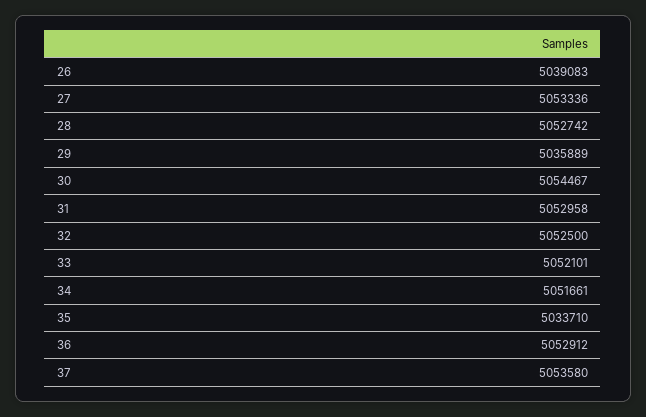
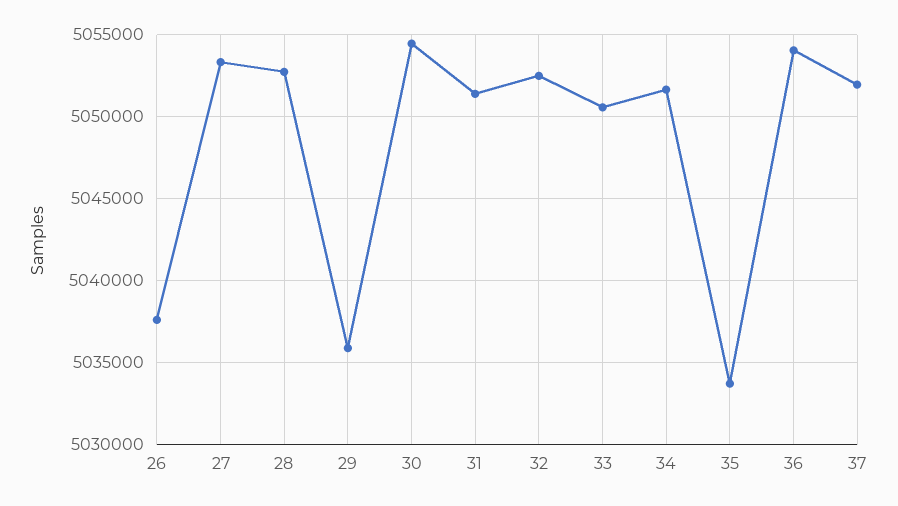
26: 5039083 -> 5037500
31: 5052958 -> 5051500
33: 5052101 -> 5050500
36: 5052912 -> 5054000
37: 5053580 -> 5052000

